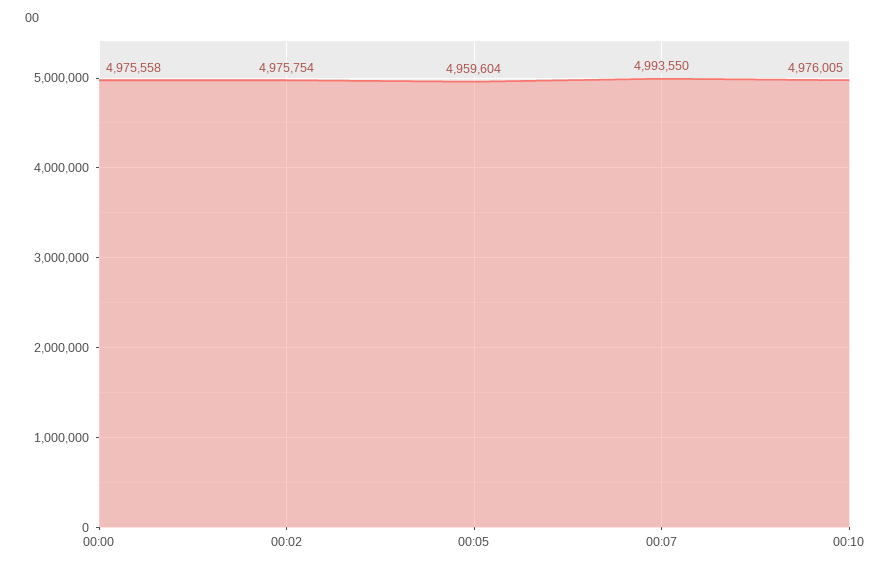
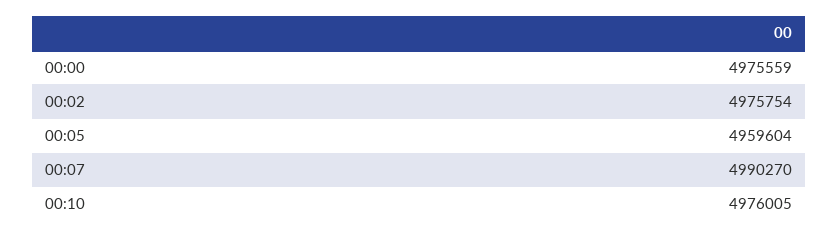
00:00: 4975558 -> 4975559
00:07: 4993550 -> 4990270

